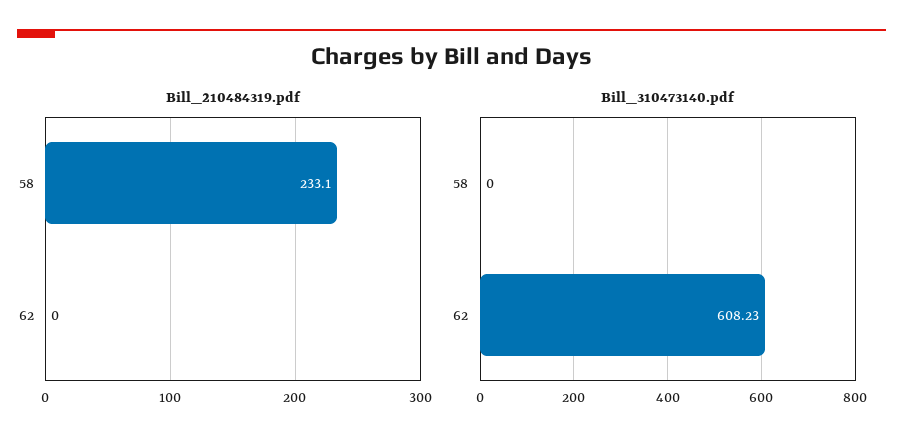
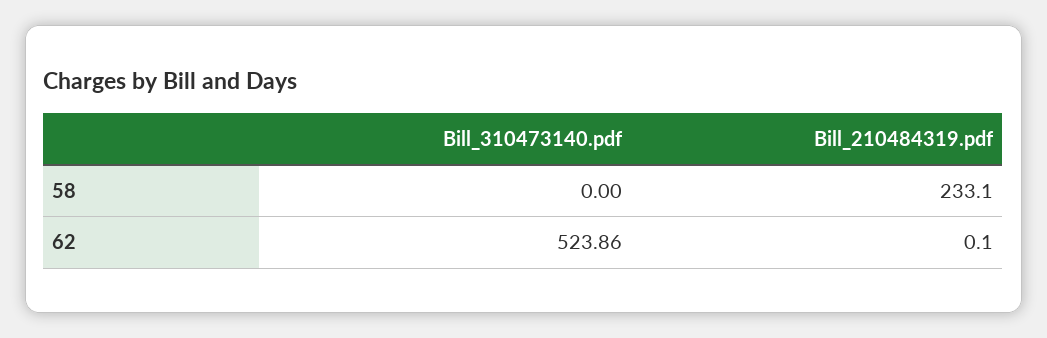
Bill_210484319.pdf, 62: 0 -> 0.1
Bill_310473140.pdf, 62: 608.23 -> 523.86

